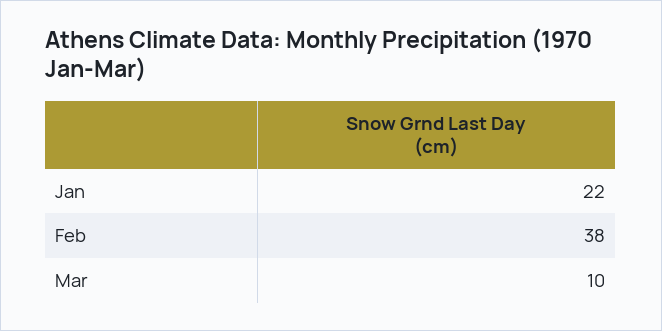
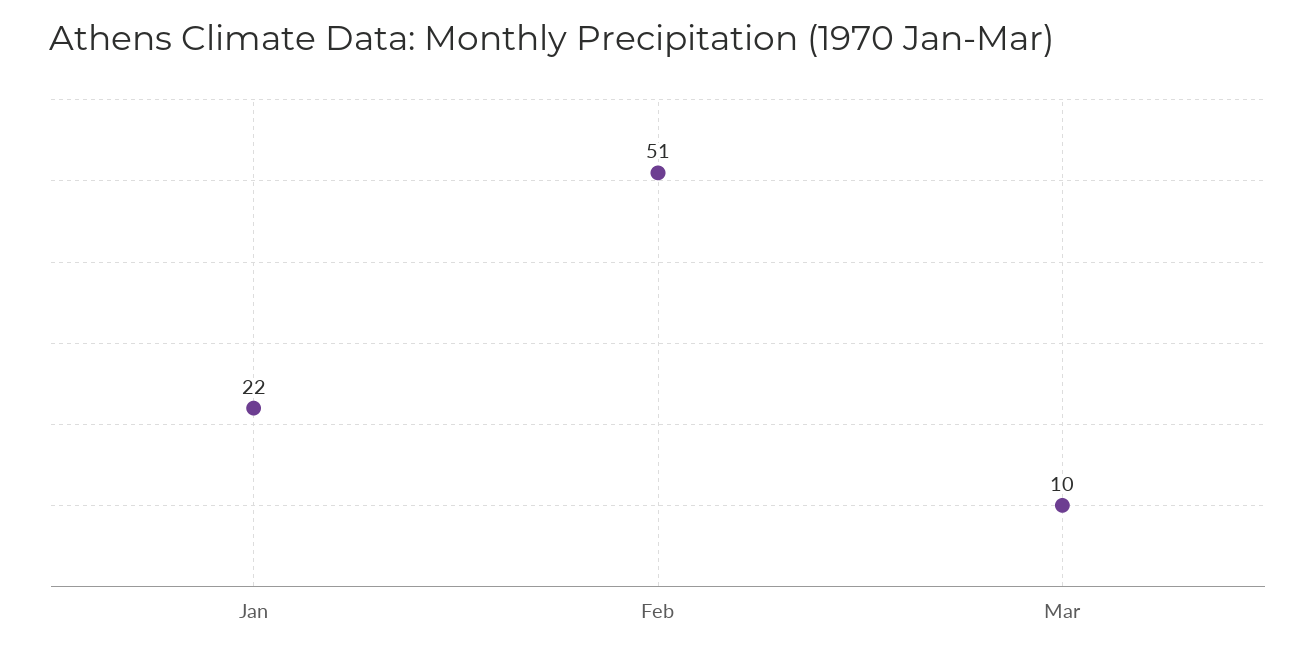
Feb: 38 -> 51

